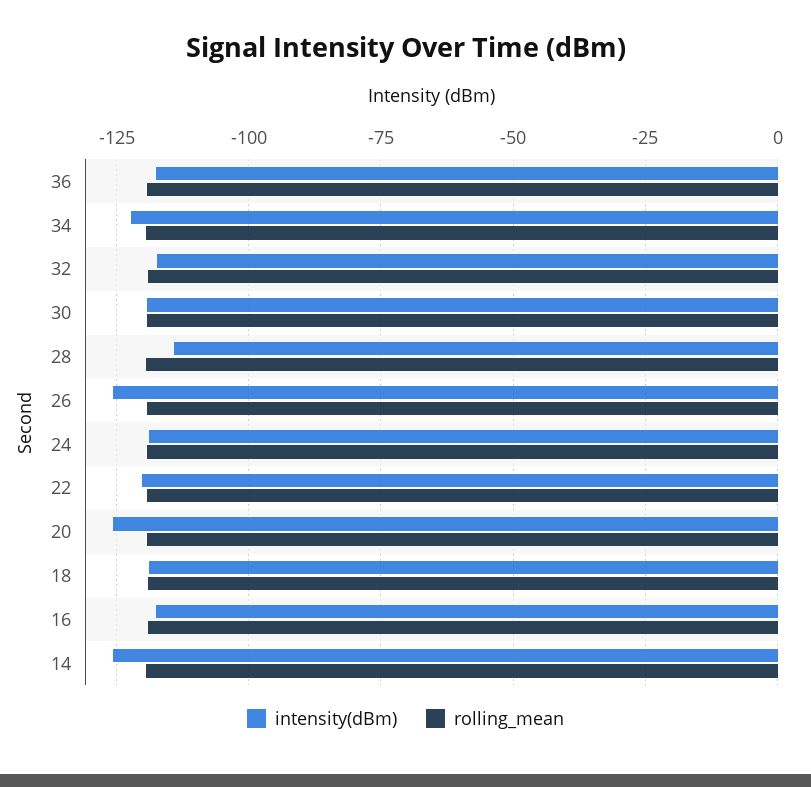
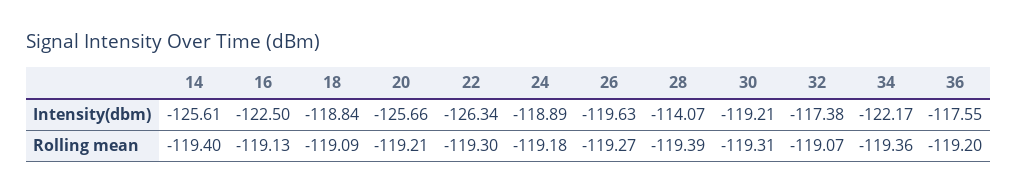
intensity(dBm), 26: -125 -> -119.63
intensity(dBm), 22: -120 -> -126.34
intensity(dBm), 16: -117.5 -> -122.5

